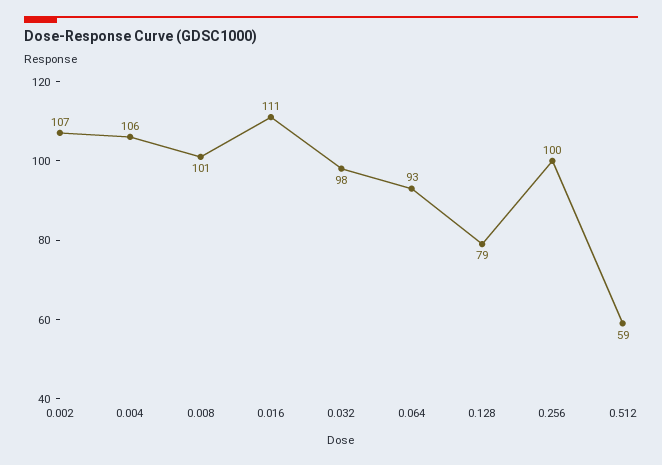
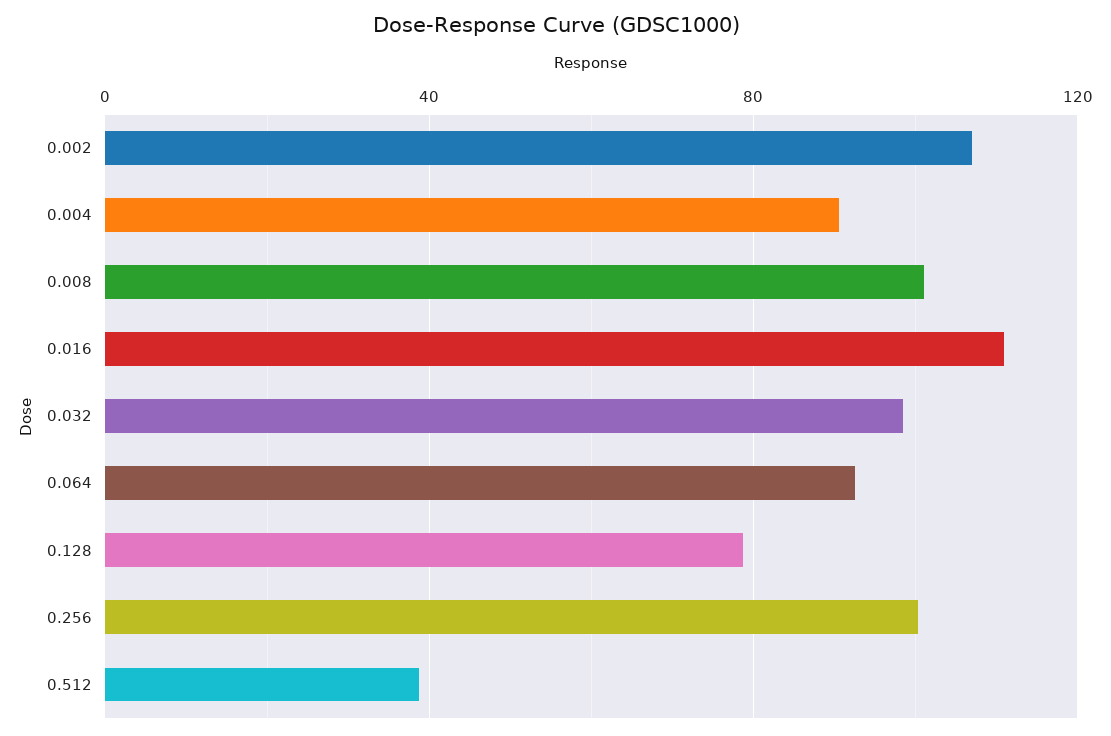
0.004: 106 -> 90
0.512: 59 -> 40

